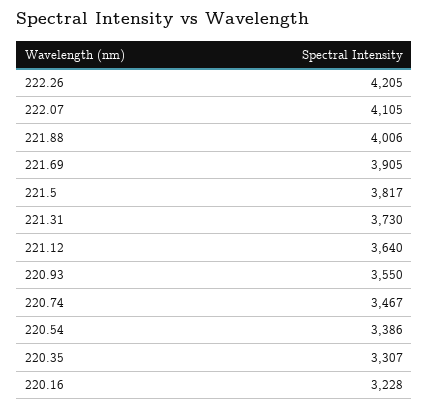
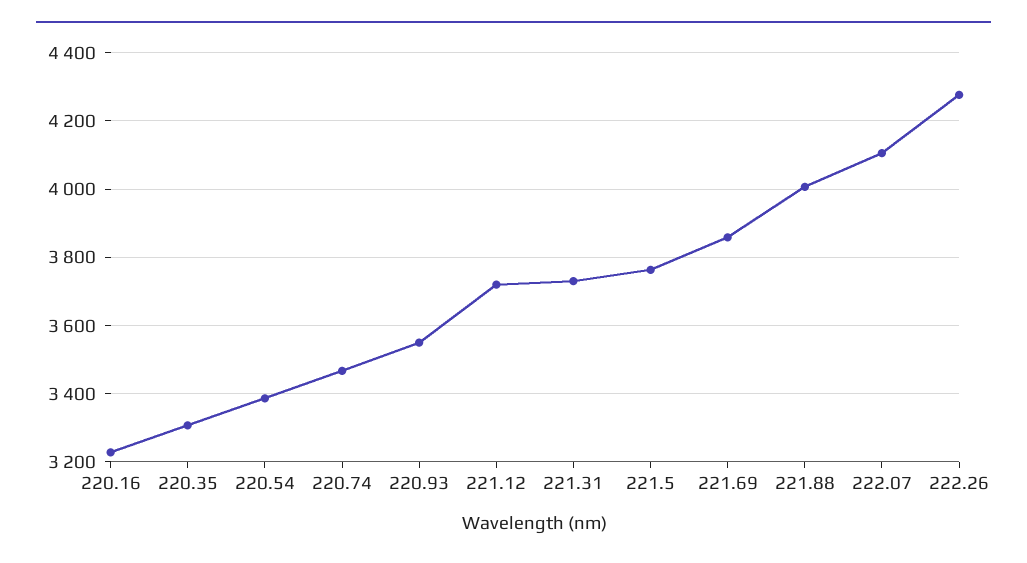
222.26: 4205 -> 4280
221.69: 3905 -> 3860
221.5: 3817 -> 3760
221.12: 3640 -> 3720

